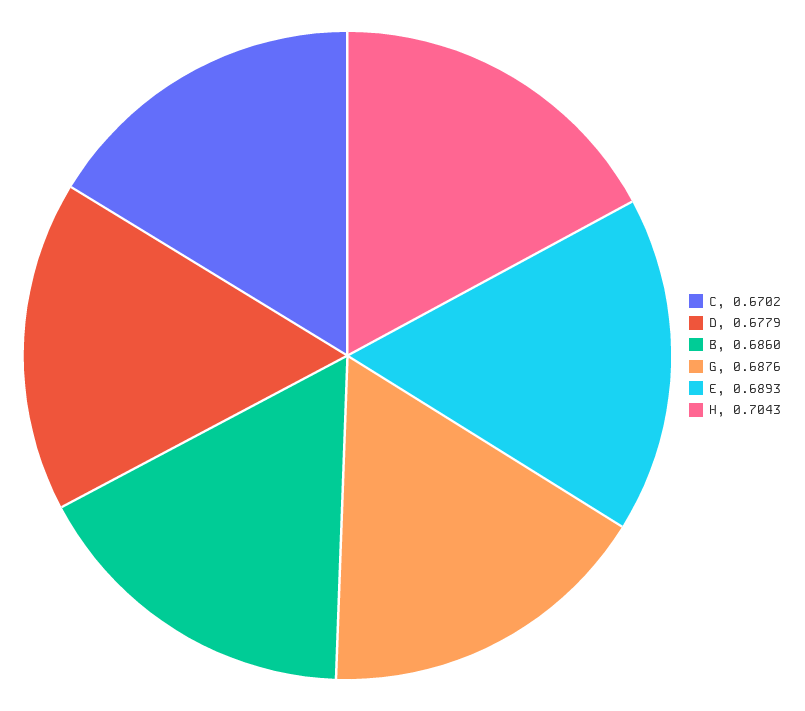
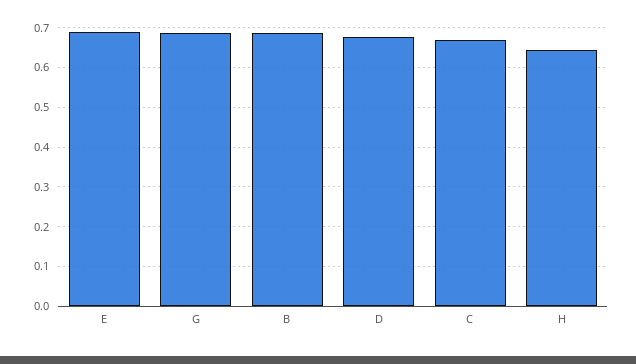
H: 0.7043 -> 0.64

